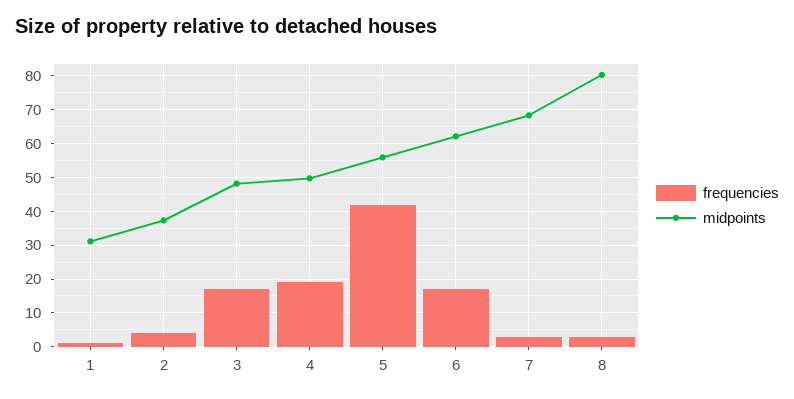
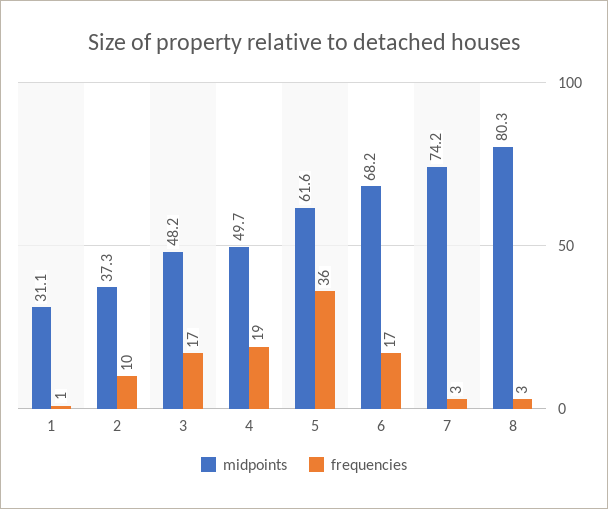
frequencies, 2: 4 -> 10
frequencies, 5: 42 -> 36
midpoints, 5: 56 -> 61.6
midpoints, 6: 62 -> 68.2
midpoints, 7: 68 -> 74.2

